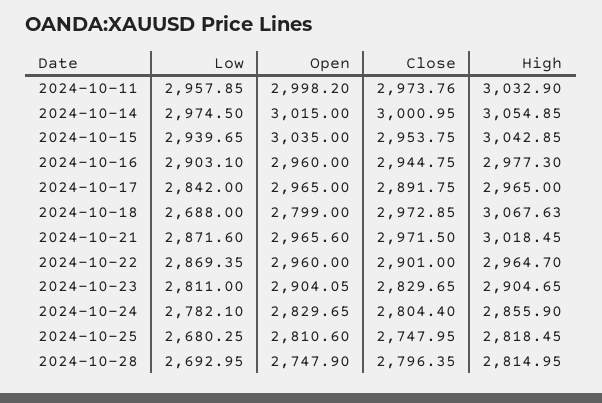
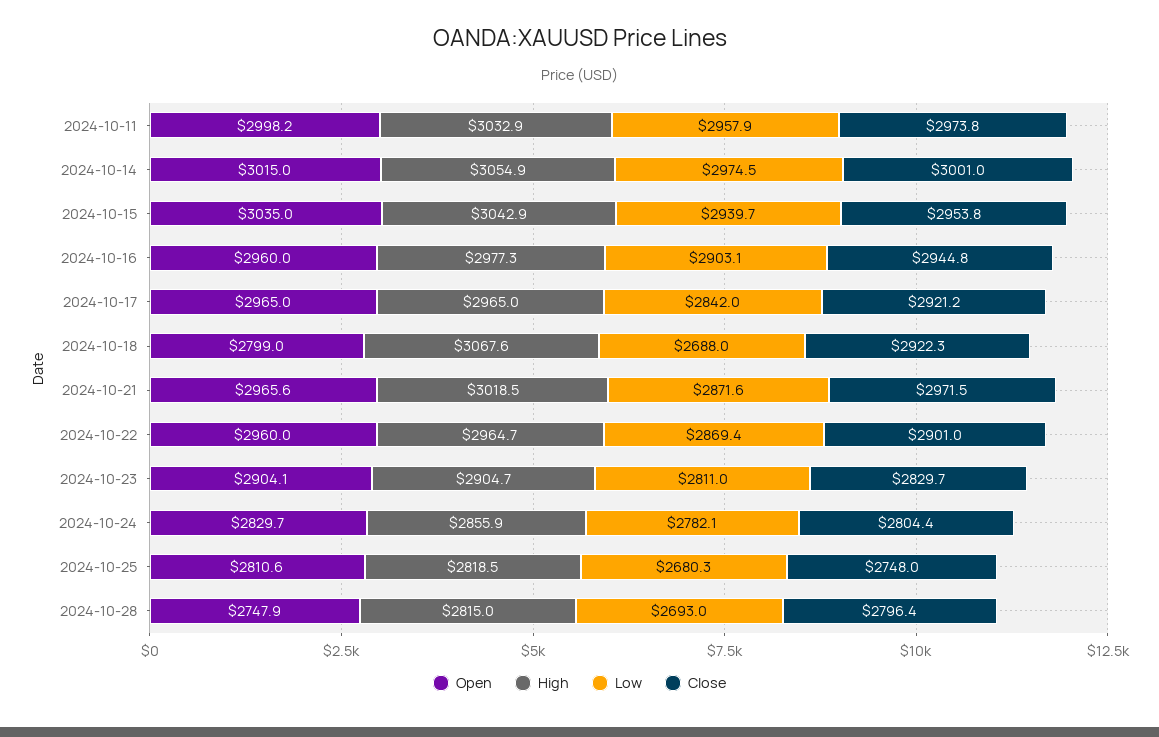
Close, 2024-10-17: 2891.75 -> 2921.2
Close, 2024-10-18: 2972.85 -> 2922.3

